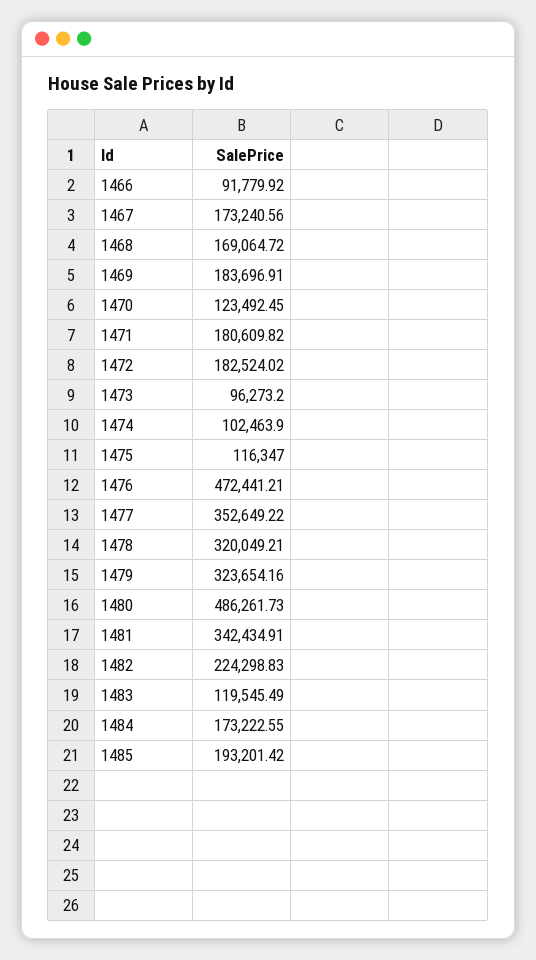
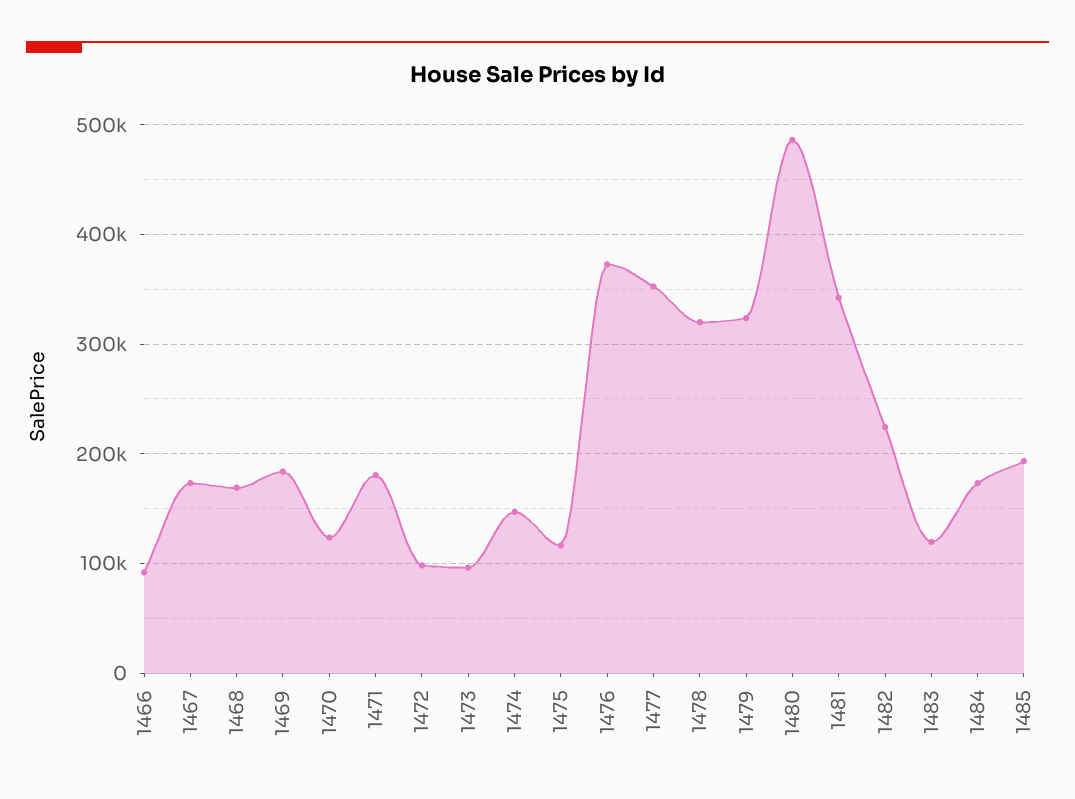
1472: 182524.02 -> 100000
1474: 102463.9 -> 150000
1476: 472441.21 -> 370000

